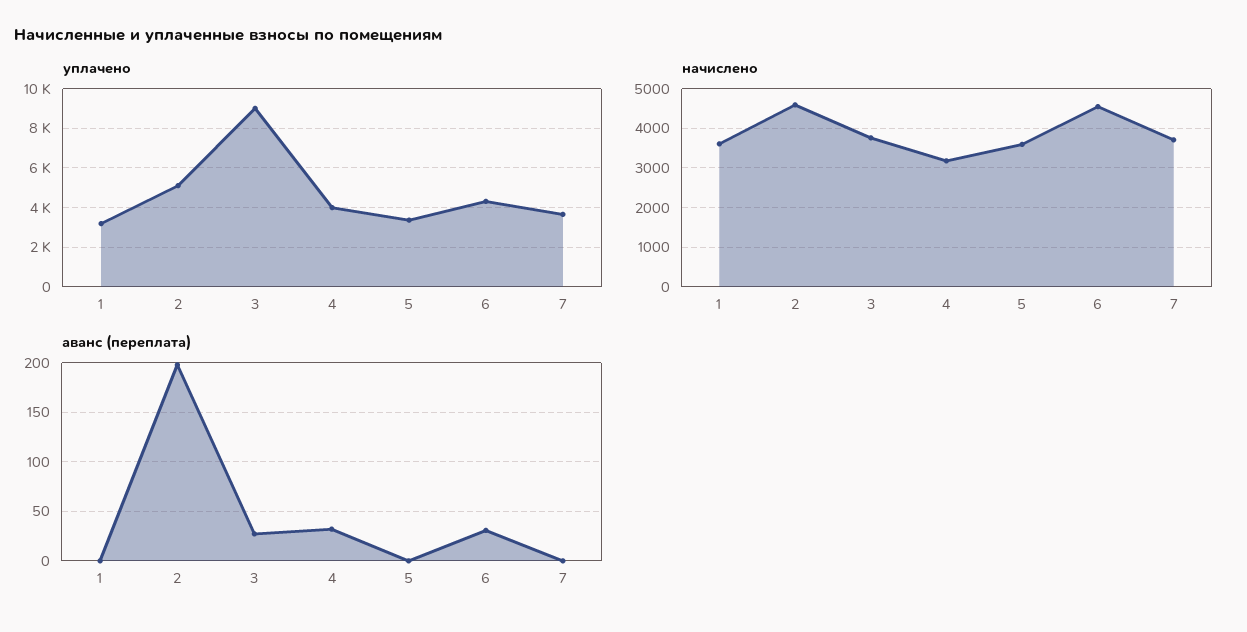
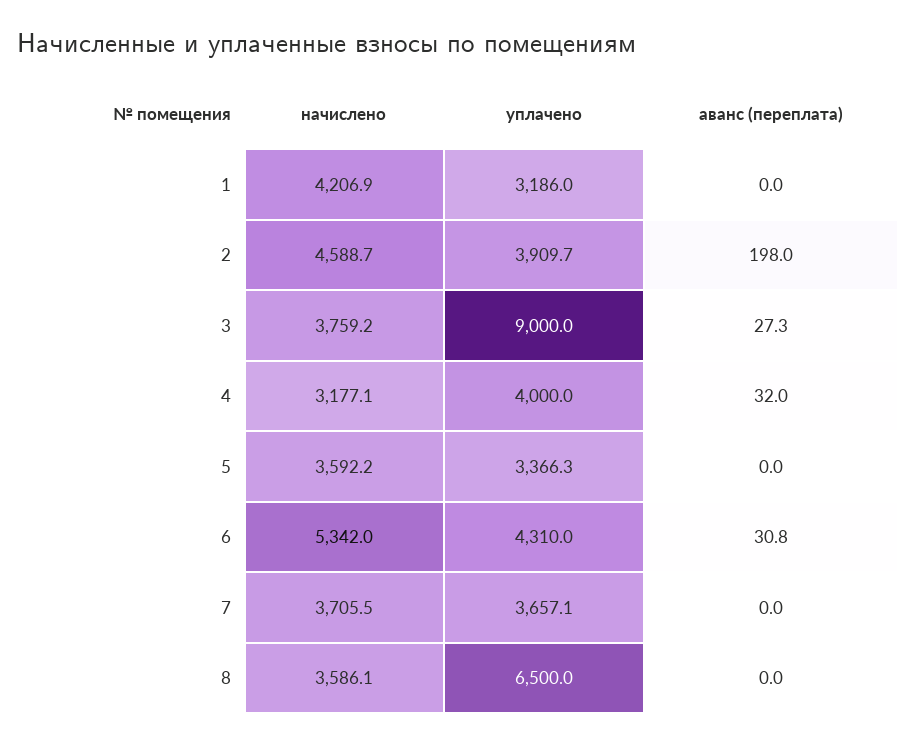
уплачено, 2: 5000 -> 3909.7
начислено, 1: 3600 -> 4206.9
начислено, 6: 4600 -> 5342
начислено, 8: none -> 3586.1
уплачено, 8: none -> 6500
аванс (переплата), 8: none -> 0

